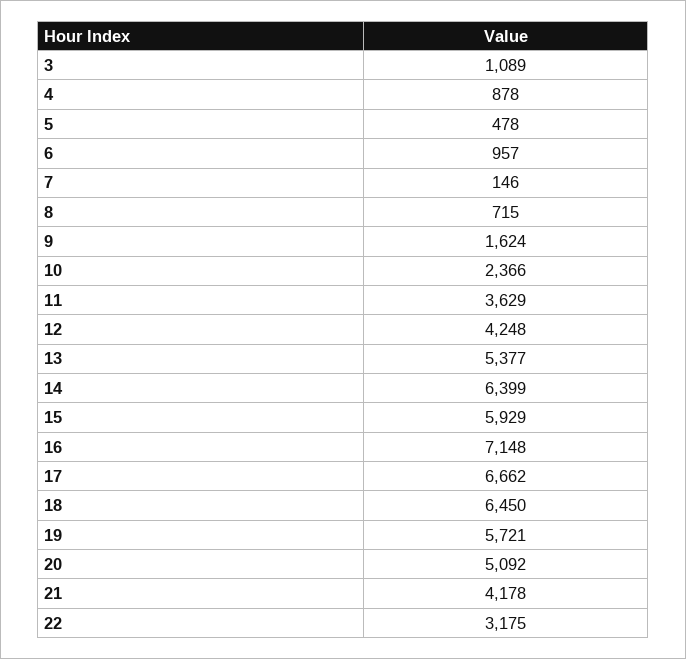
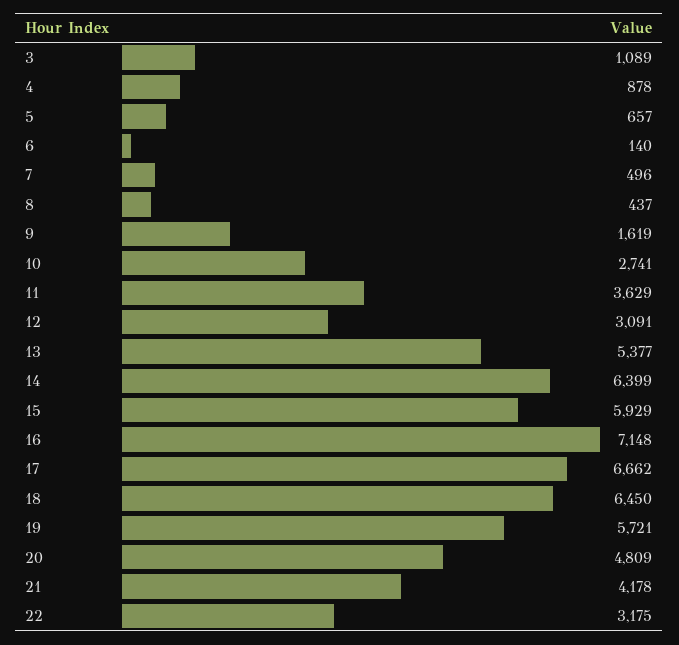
5: 478 -> 657
6: 957 -> 140
7: 146 -> 496
8: 715 -> 437
9: 1624 -> 1619
10: 2366 -> 2741
12: 4248 -> 3091
20: 5092 -> 4809

